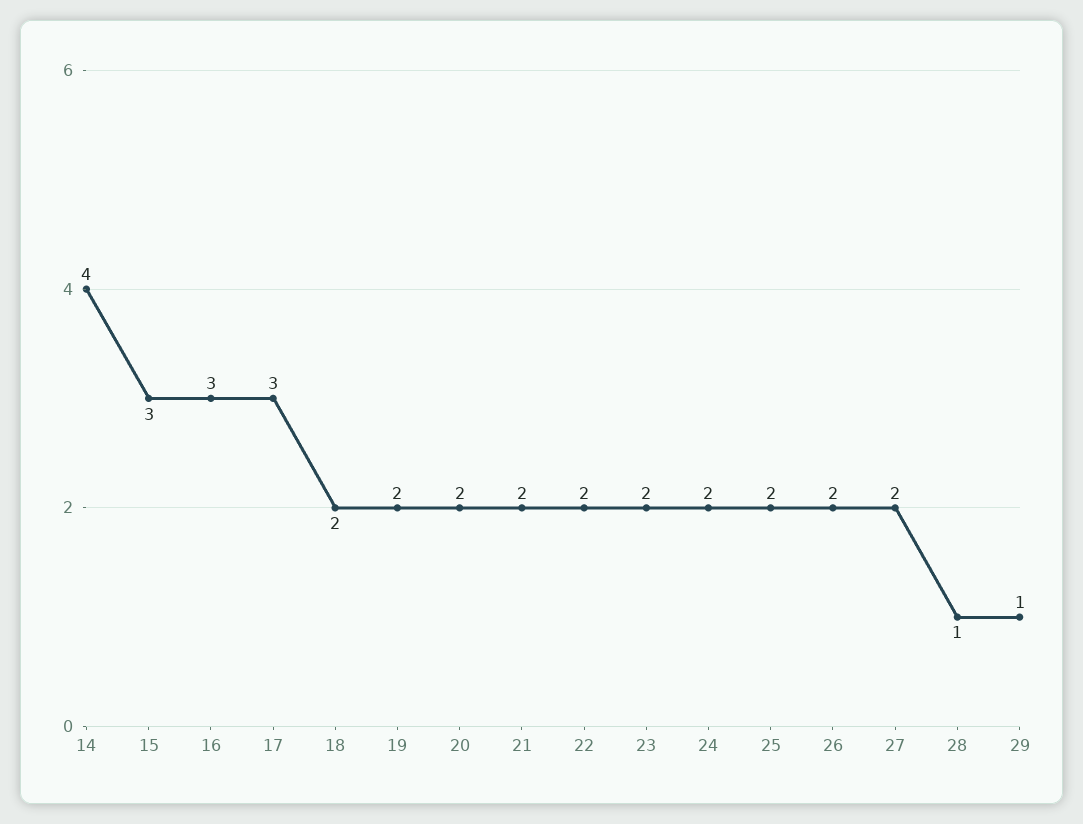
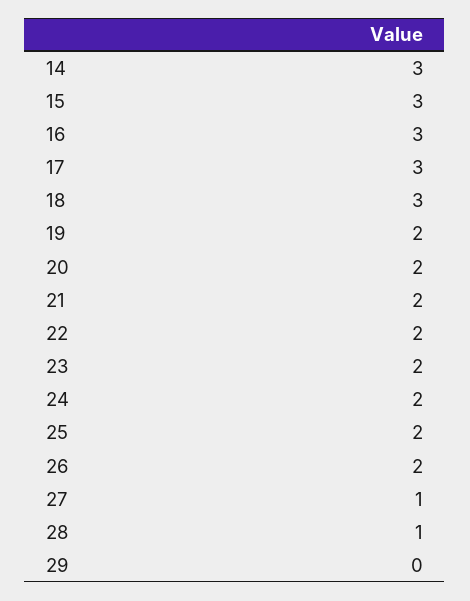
14: 4 -> 3
18: 2 -> 3
27: 2 -> 1
29: 1 -> 0

